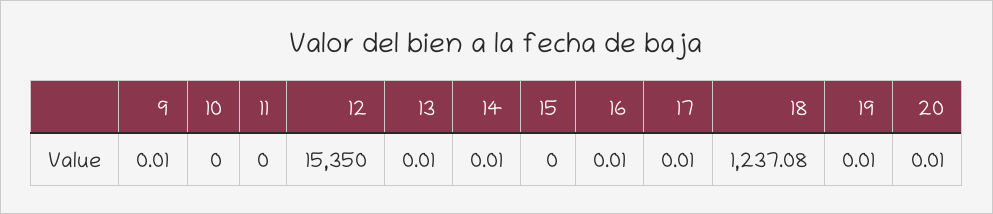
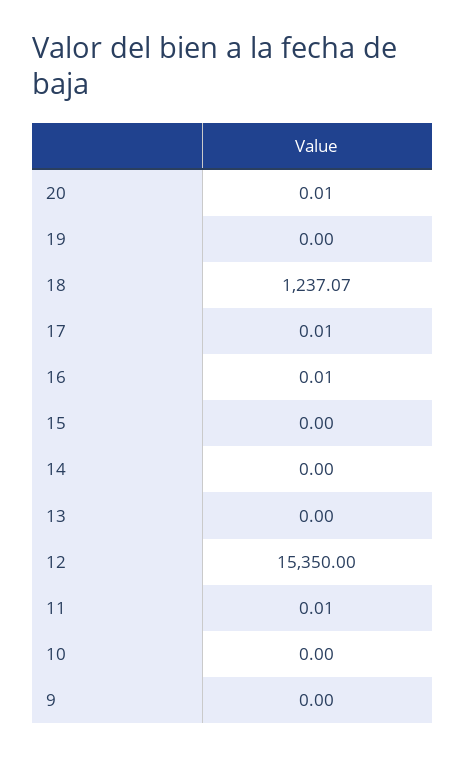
9: 0.01 -> 0
11: 0 -> 0.01
13: 0.01 -> 0
14: 0.01 -> 0
18: 1237.08 -> 1237.07
19: 0.01 -> 0

